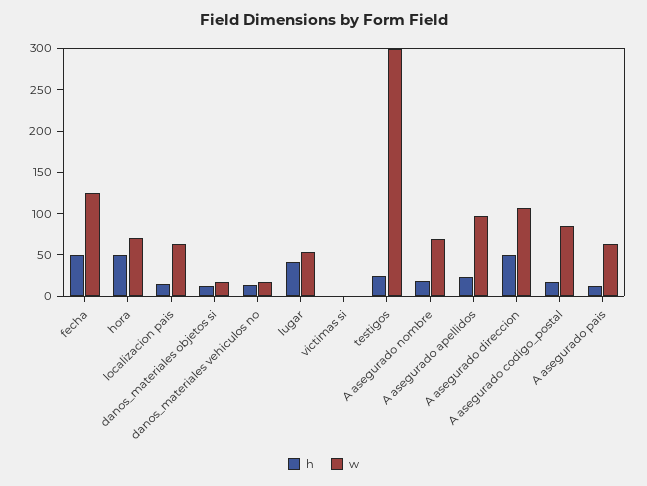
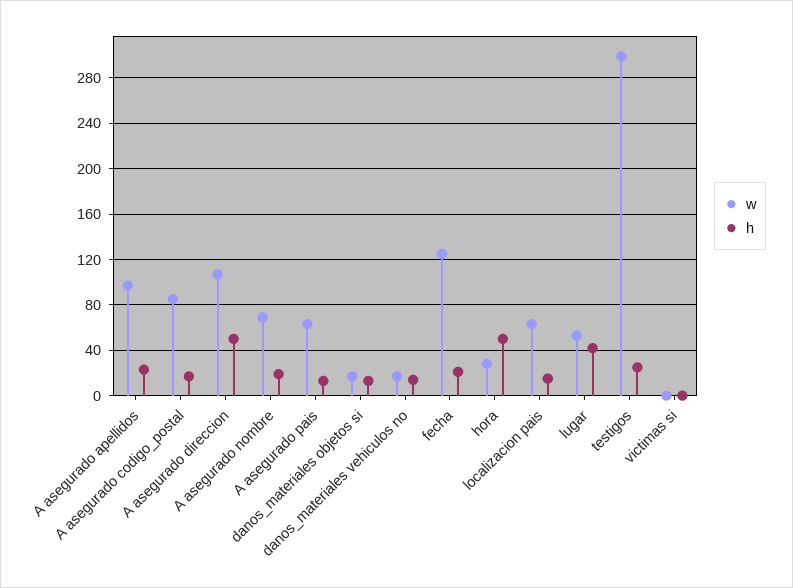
h, fecha: 50 -> 20
w, hora: 70 -> 30

